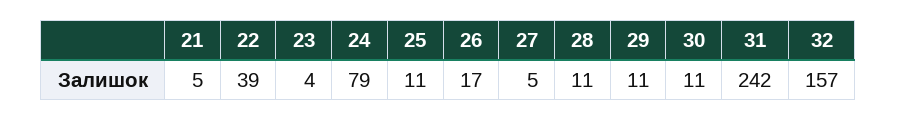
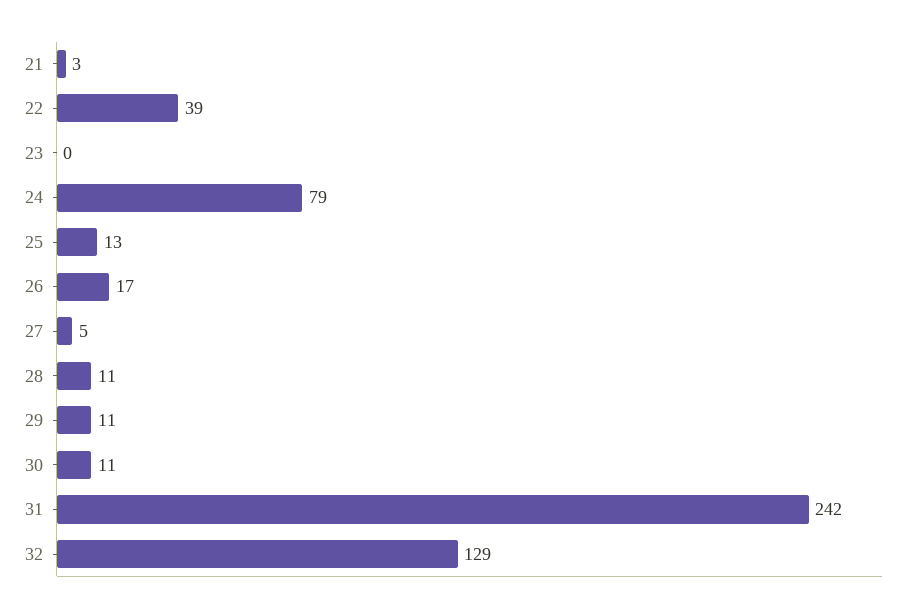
21: 5 -> 3
23: 4 -> 0
25: 11 -> 13
32: 157 -> 129

